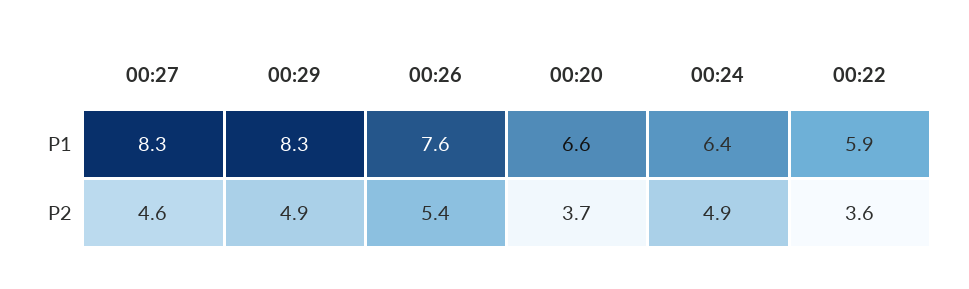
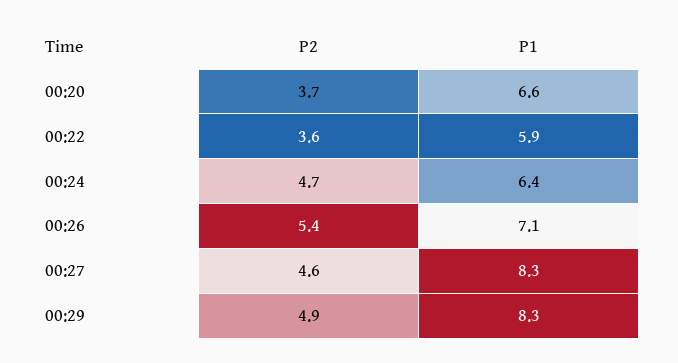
00:26, P1: 7.6 -> 7.1
00:24, P2: 4.9 -> 4.7

